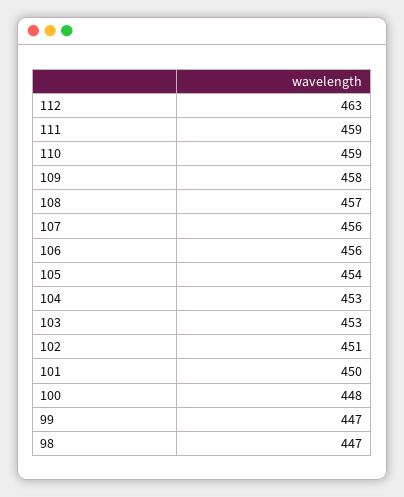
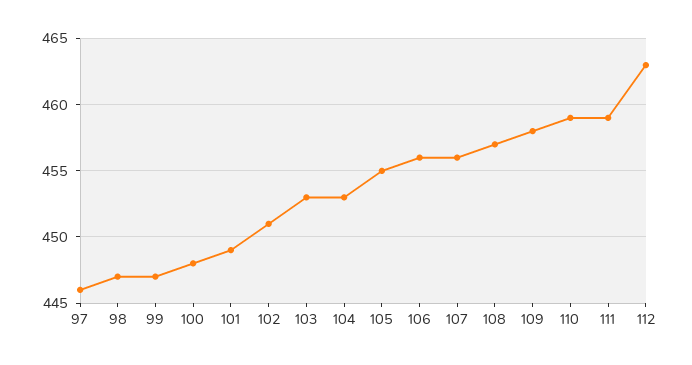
105: 454 -> 455
101: 450 -> 449
97: none -> 446

